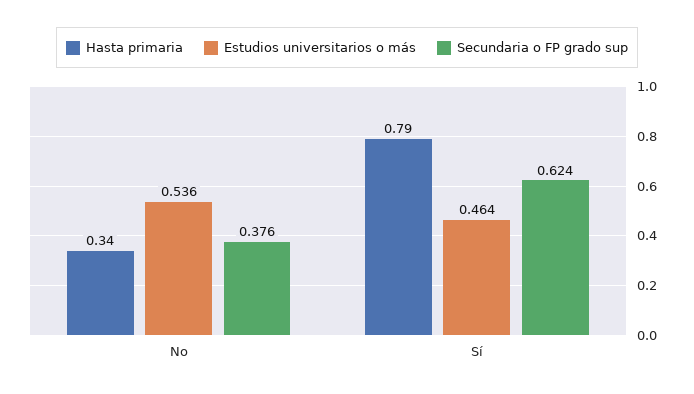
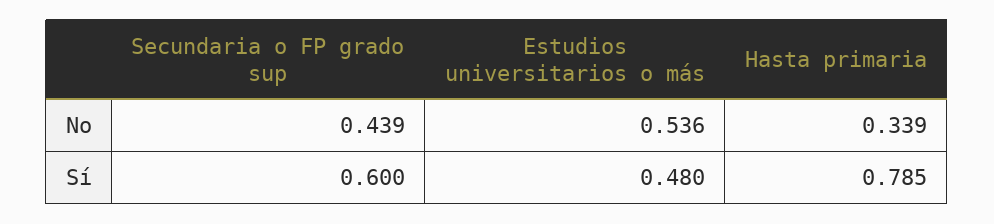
Secundaria o FP grado sup, No: 0.376 -> 0.439
Estudios universitarios o más, Sí: 0.464 -> 0.48
Secundaria o FP grado sup, Sí: 0.624 -> 0.6

